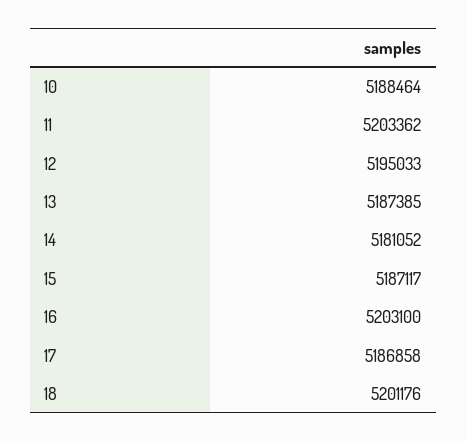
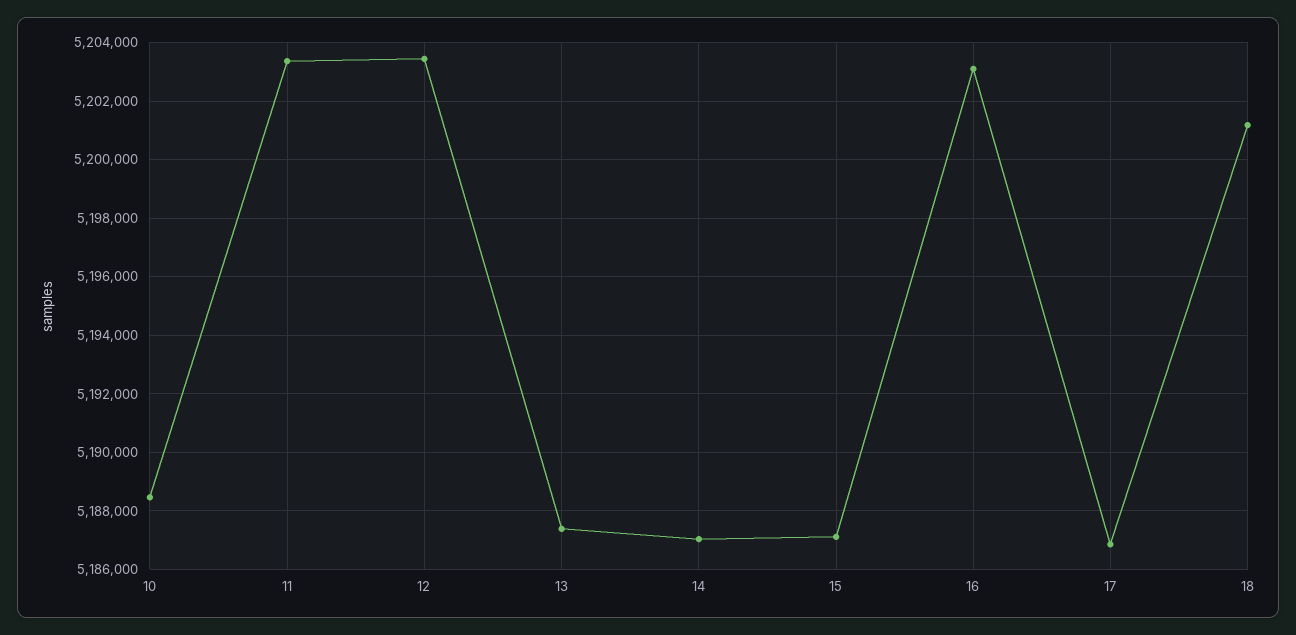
12: 5195033 -> 5203500
14: 5181052 -> 5187000

